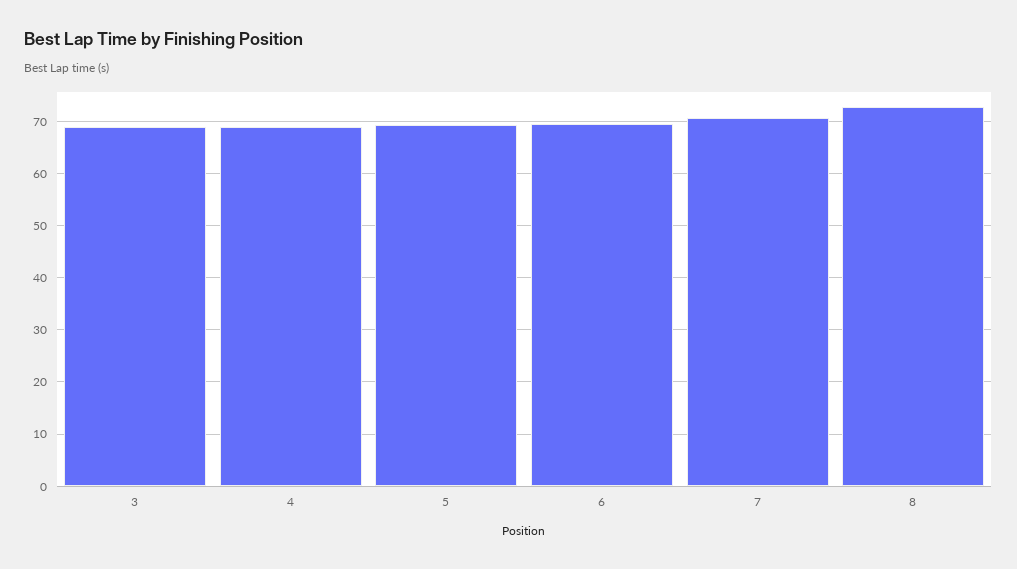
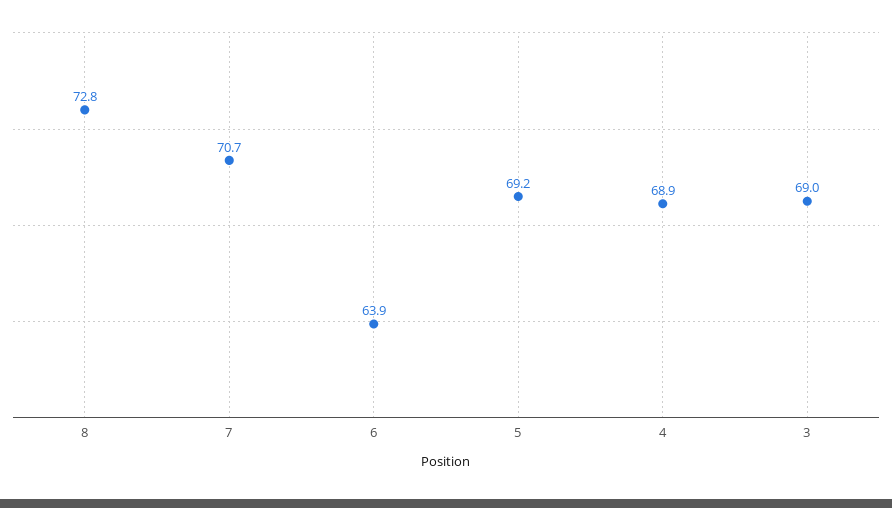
6: 70 -> 63.9

